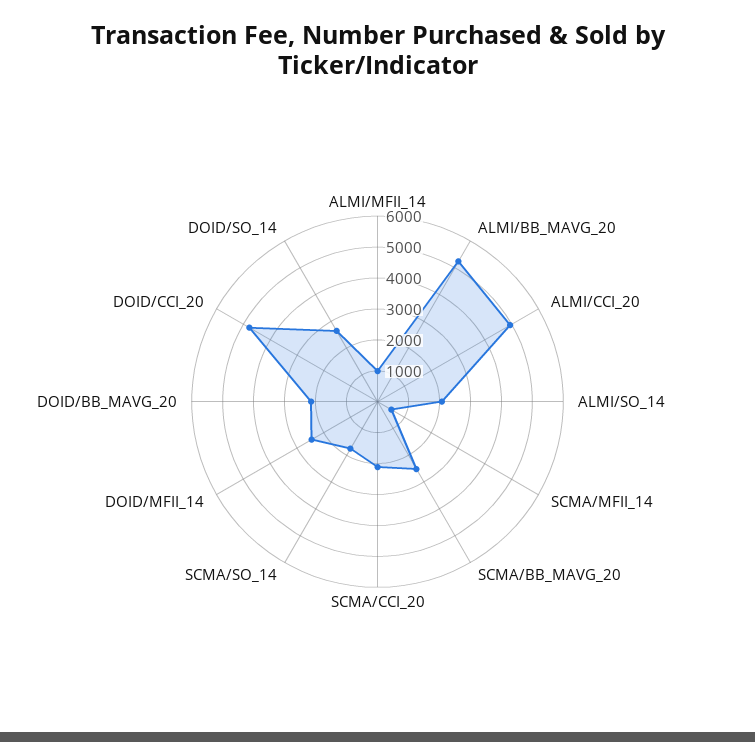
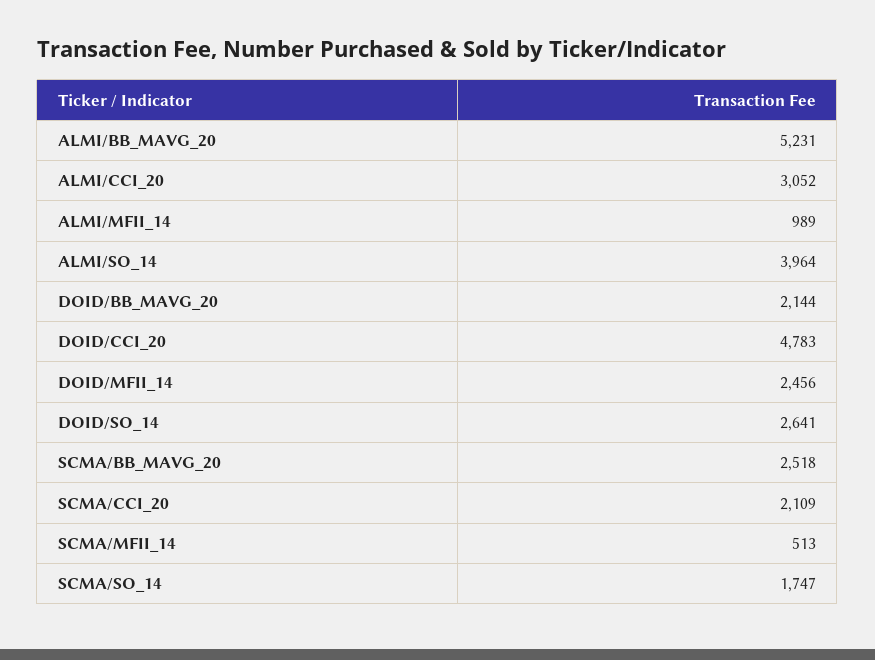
ALMI/CCI_20: 5000 -> 3052
ALMI/SO_14: 2000 -> 3964

